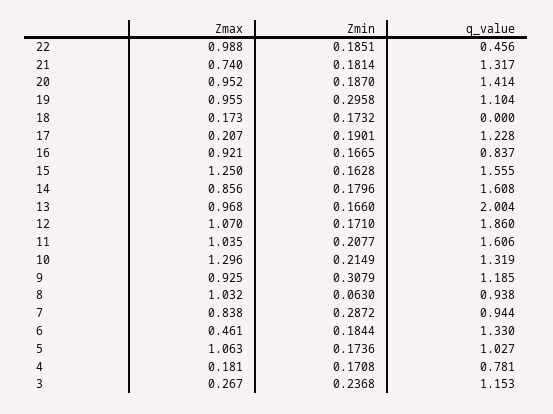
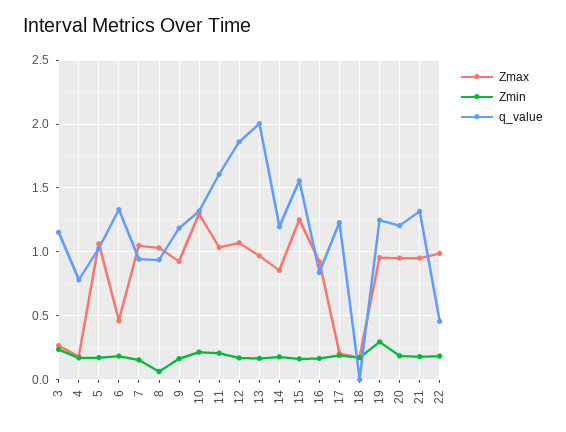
Zmax, 21: 0.74 -> 0.95
q_value, 20: 1.414 -> 1.2
q_value, 19: 1.104 -> 1.25
q_value, 14: 1.608 -> 1.2
Zmin, 9: 0.3079 -> 0.15
Zmax, 7: 0.838 -> 1.05
Zmin, 7: 0.2872 -> 0.15

